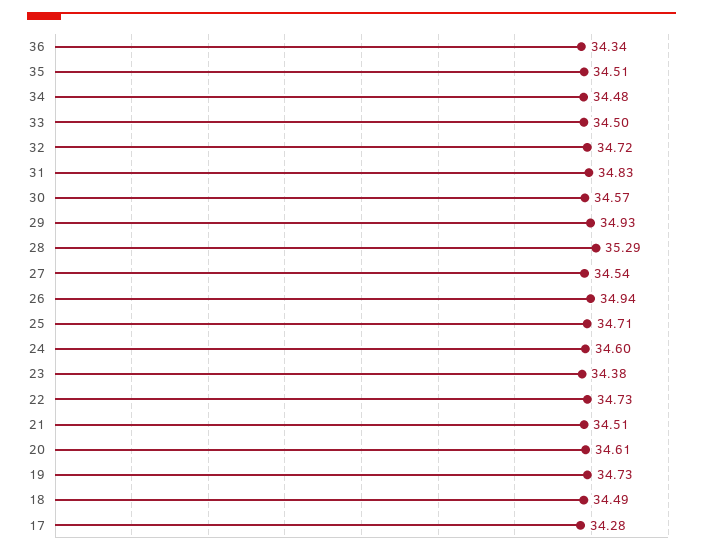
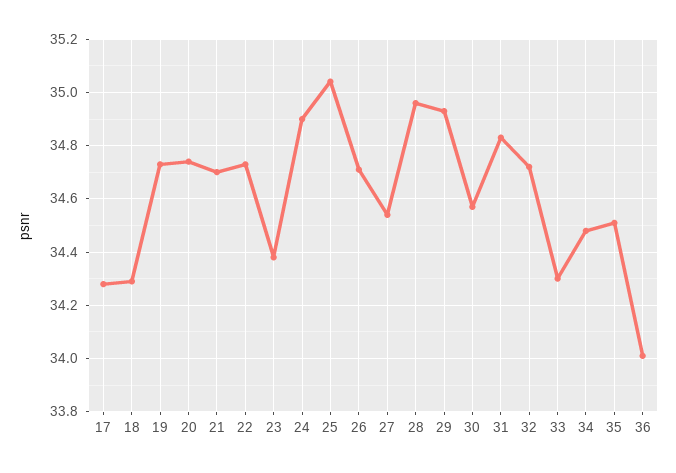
36: 34.34 -> 34
33: 34.5 -> 34.3
28: 35.29 -> 34.95
26: 34.94 -> 34.7
25: 34.71 -> 35.05
24: 34.6 -> 34.9
21: 34.51 -> 34.7
20: 34.61 -> 34.75
18: 34.49 -> 34.3

